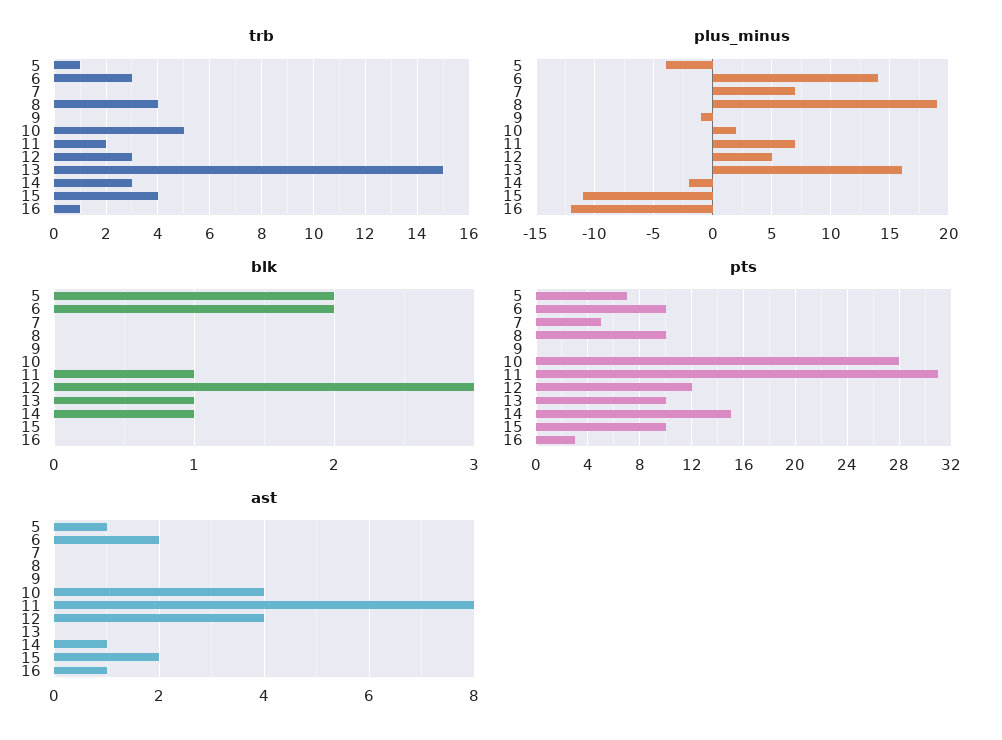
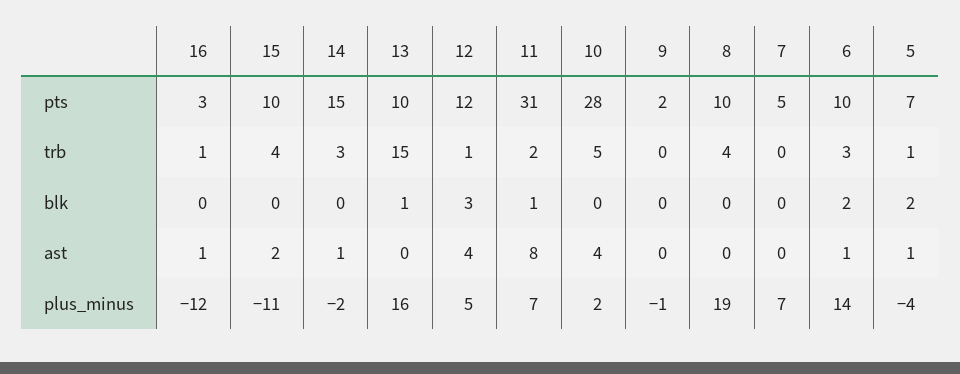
trb, 12: 3 -> 1
blk, 14: 1 -> 0
pts, 9: 0 -> 2
ast, 6: 2 -> 1

